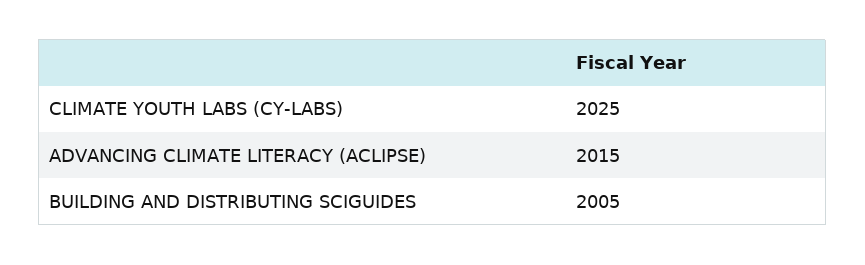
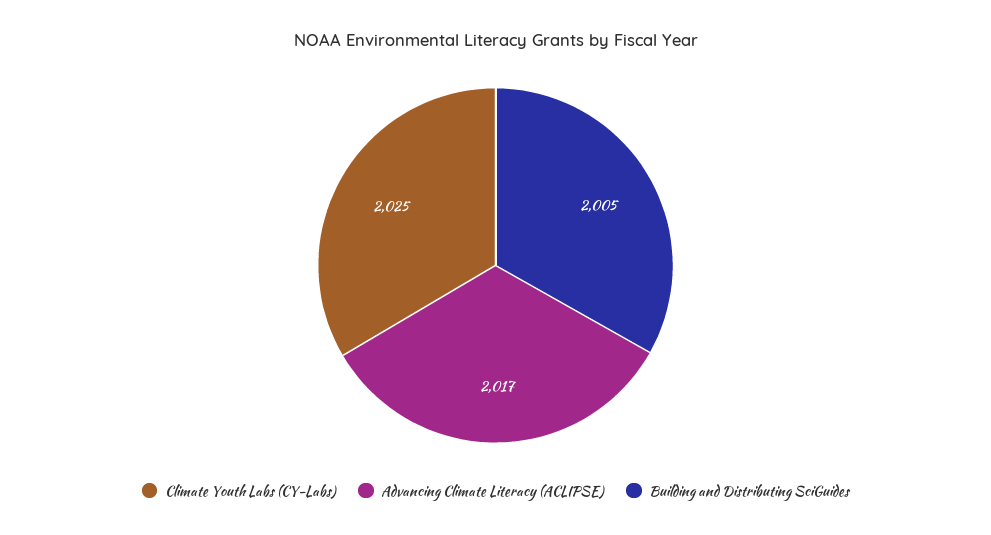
ADVANCING CLIMATE LITERACY (ACLIPSE): 2015 -> 2017

